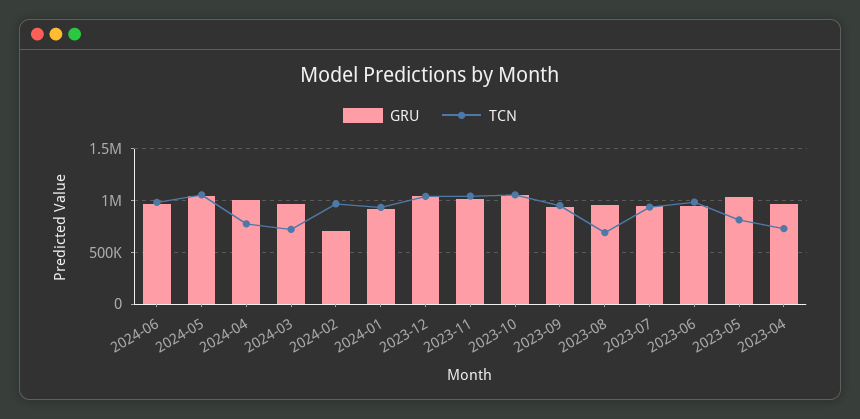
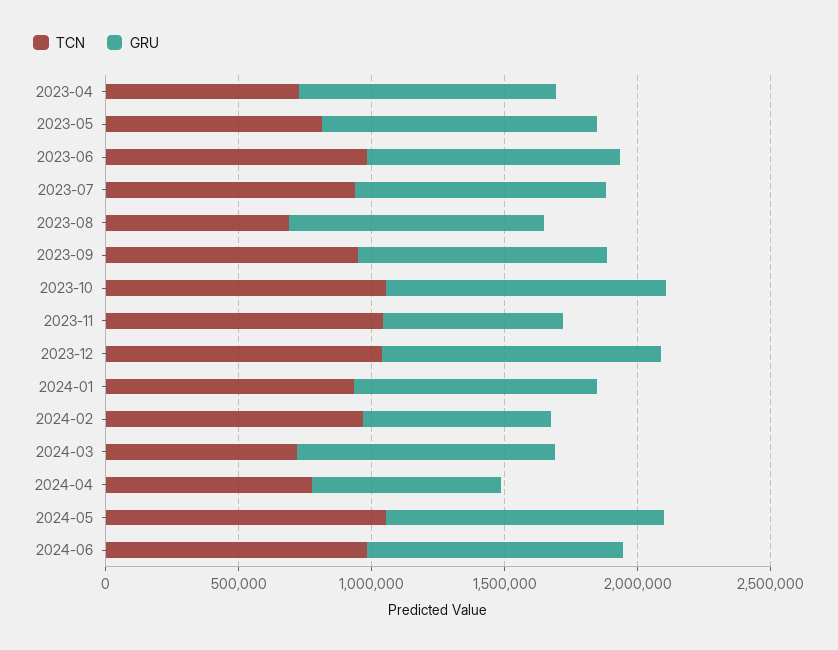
GRU, 2024-04: 1000000 -> 700000
GRU, 2023-11: 1000000 -> 700000

